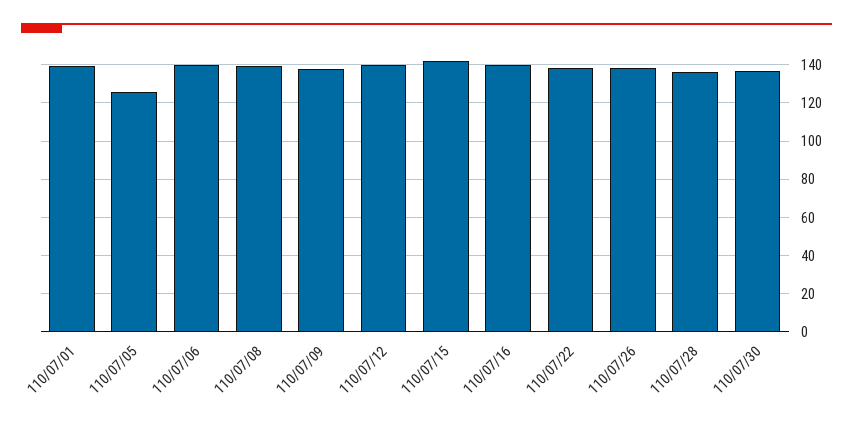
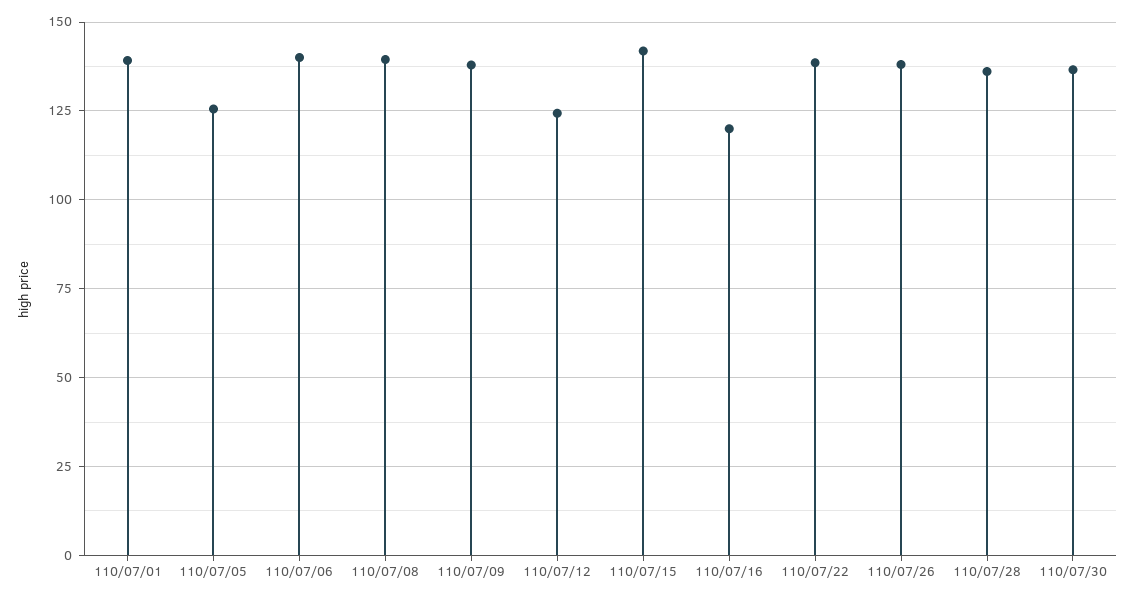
110/07/12: 140 -> 125
110/07/16: 140 -> 120

